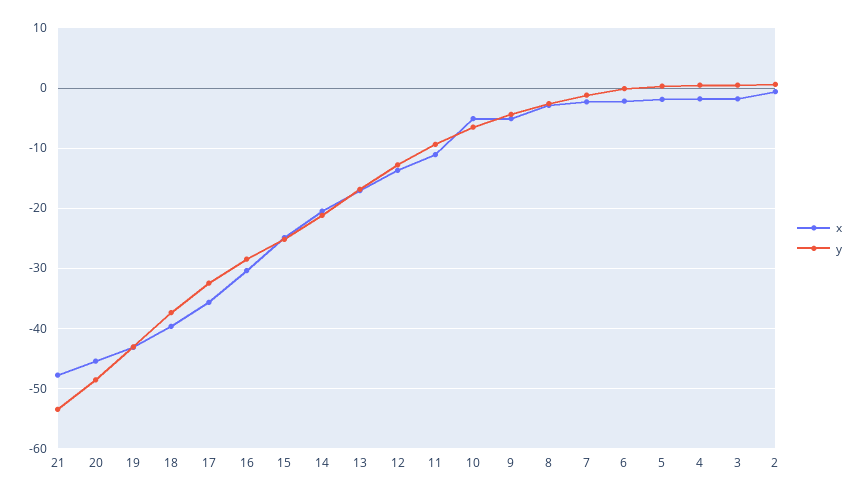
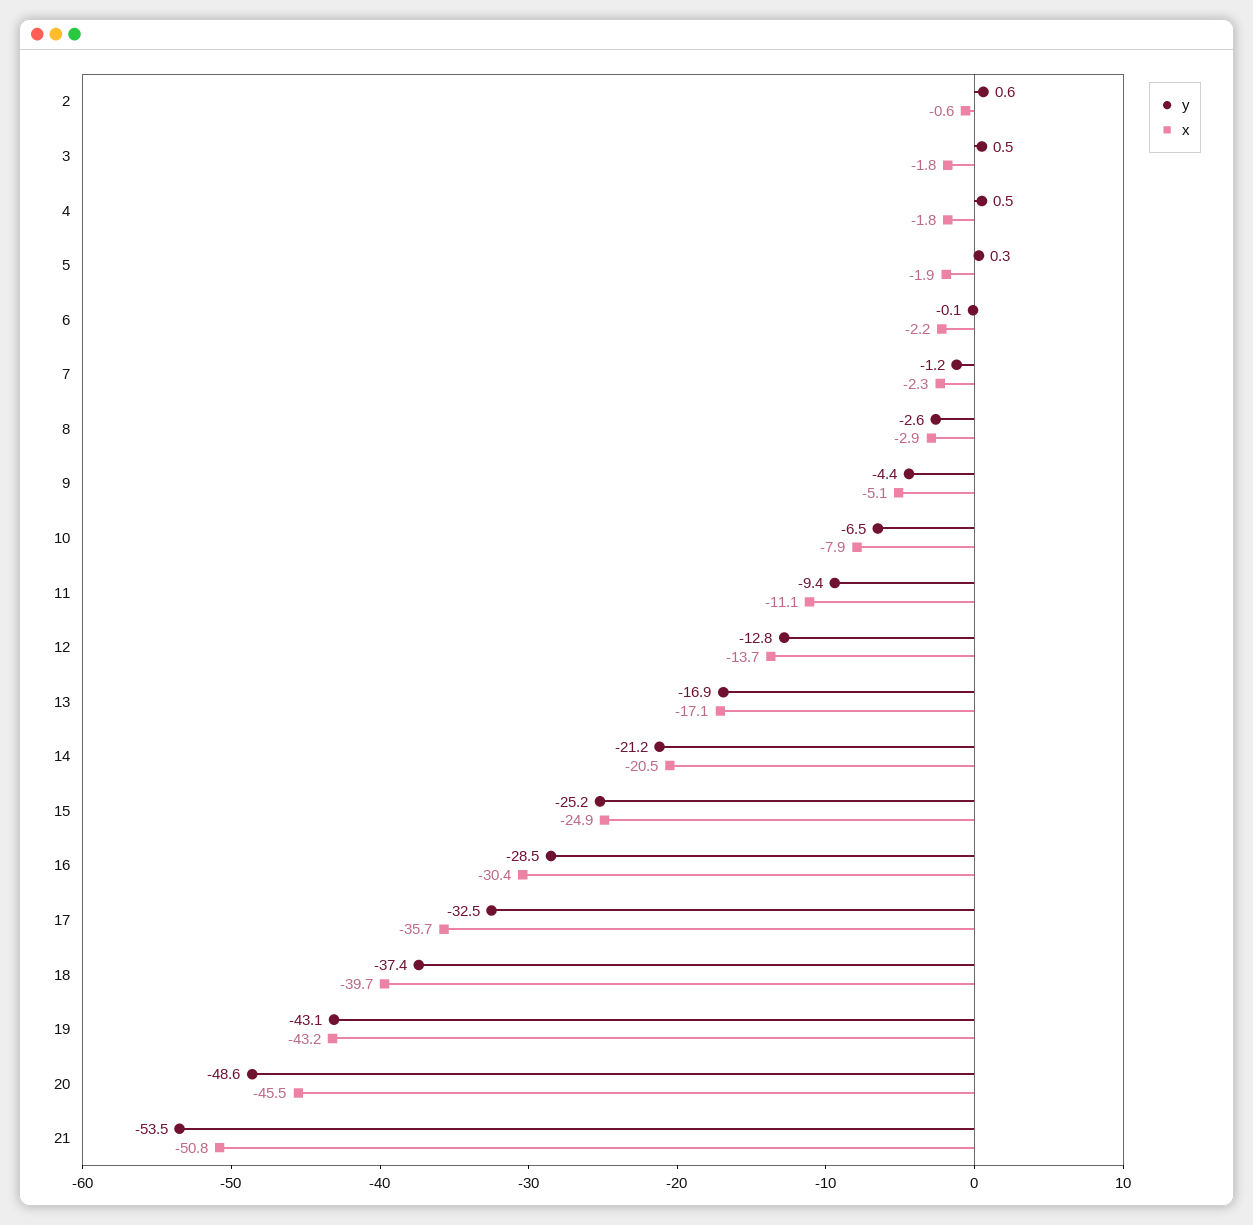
x, 21: -48 -> -50.8
x, 10: -5 -> -7.9

